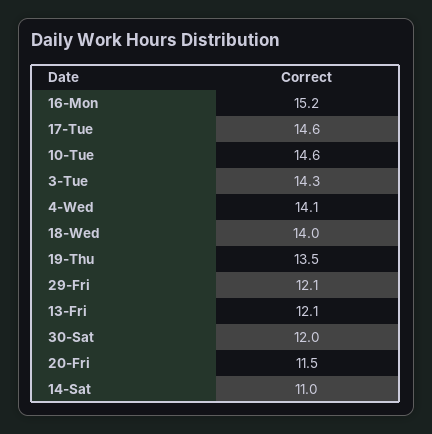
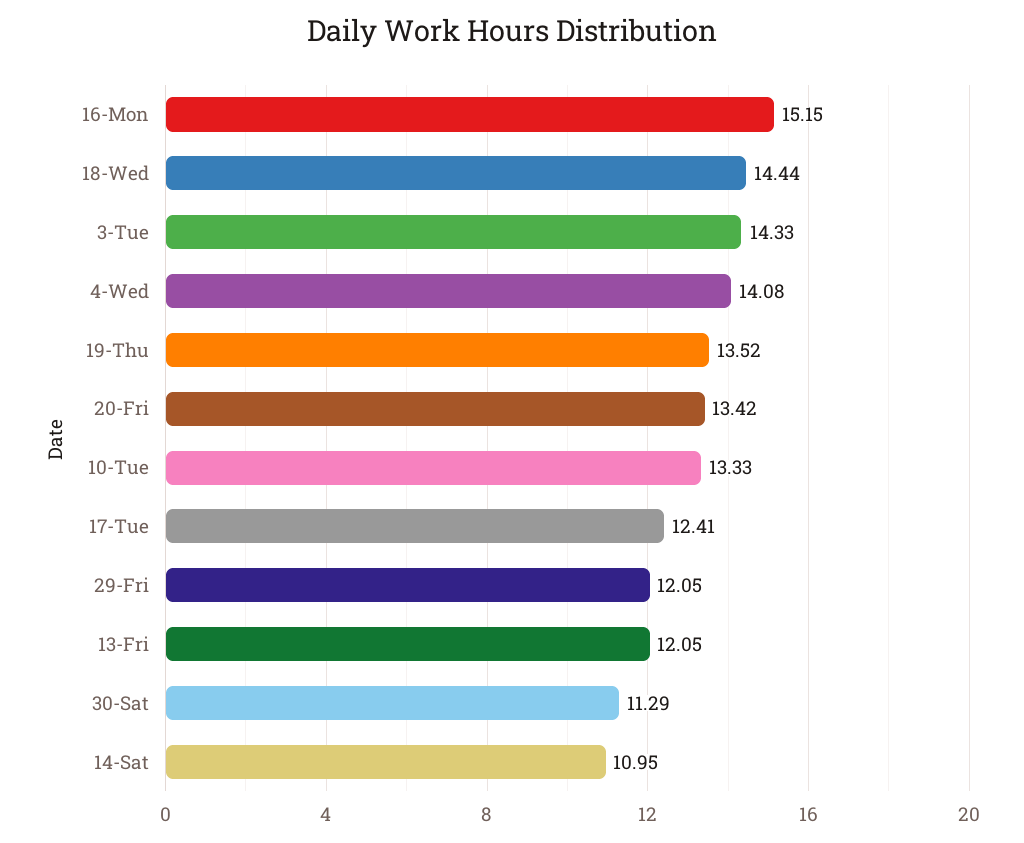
17-Tue: 14.6 -> 12.41
10-Tue: 14.6 -> 13.33
18-Wed: 14 -> 14.44
30-Sat: 12 -> 11.29
20-Fri: 11.5 -> 13.42

